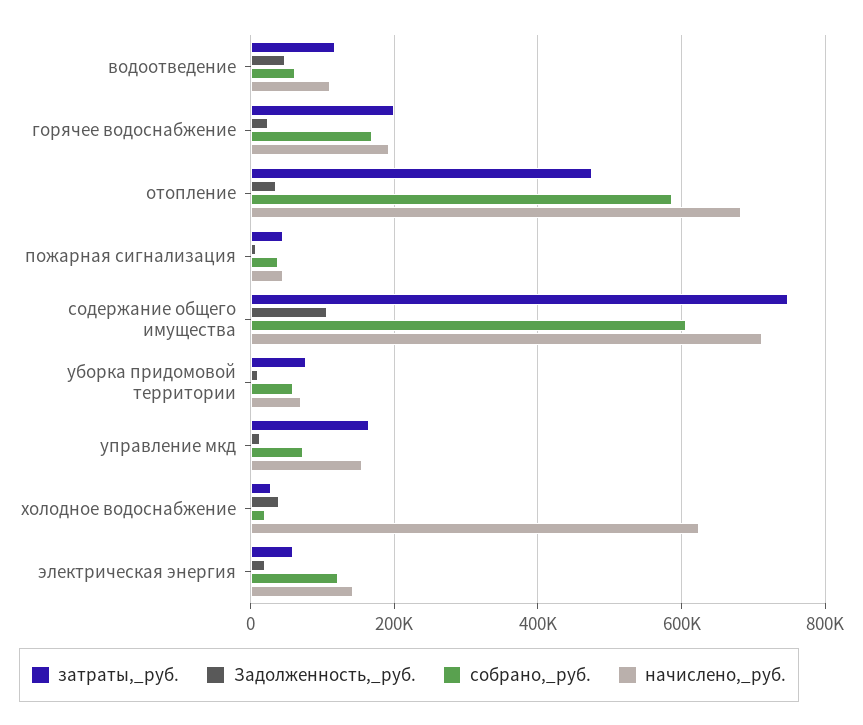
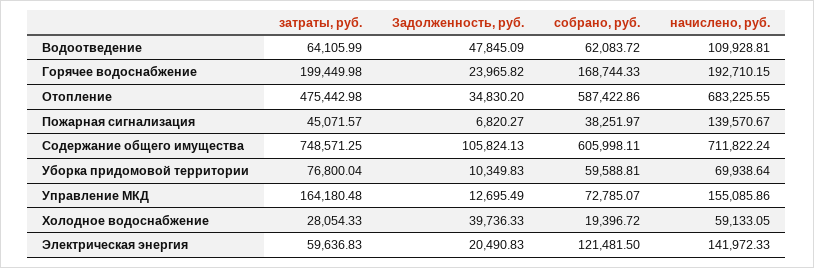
затраты,_руб., водоотведение: 120000 -> 64105.99
начислено,_руб., пожарная сигнализация: 40000 -> 139570.67
начислено,_руб., холодное водоснабжение: 620000 -> 59133.05

